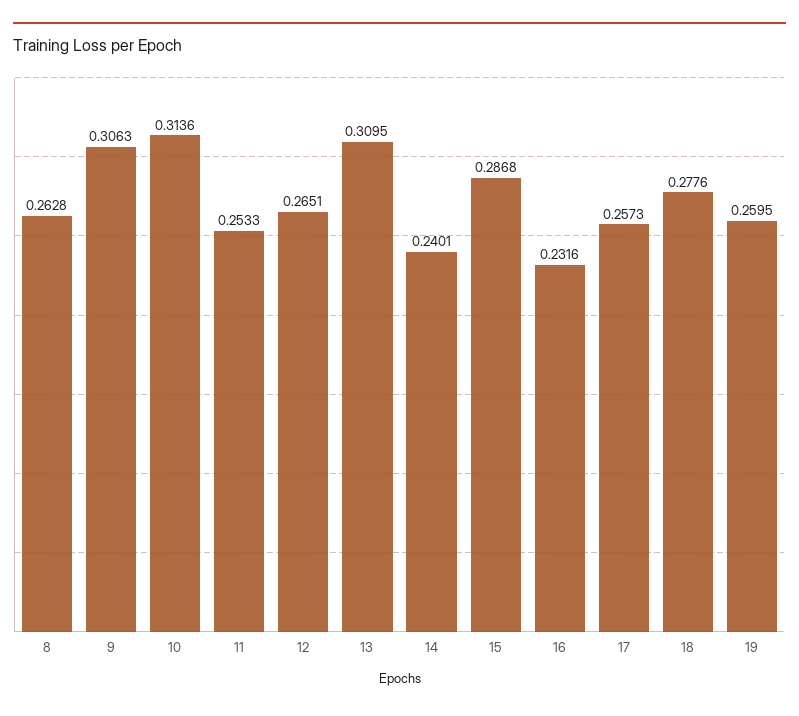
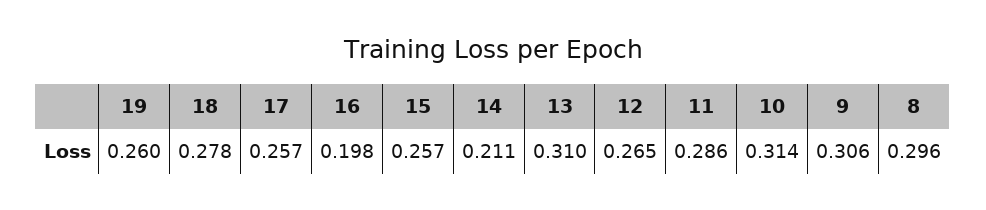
8: 0.2628 -> 0.296
11: 0.2533 -> 0.286
14: 0.2401 -> 0.211
15: 0.2868 -> 0.257
16: 0.2316 -> 0.198

